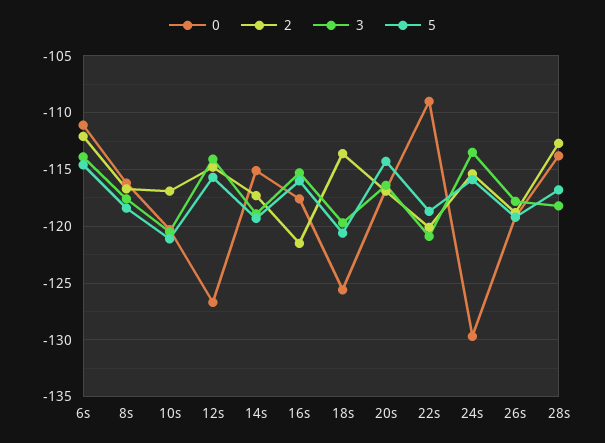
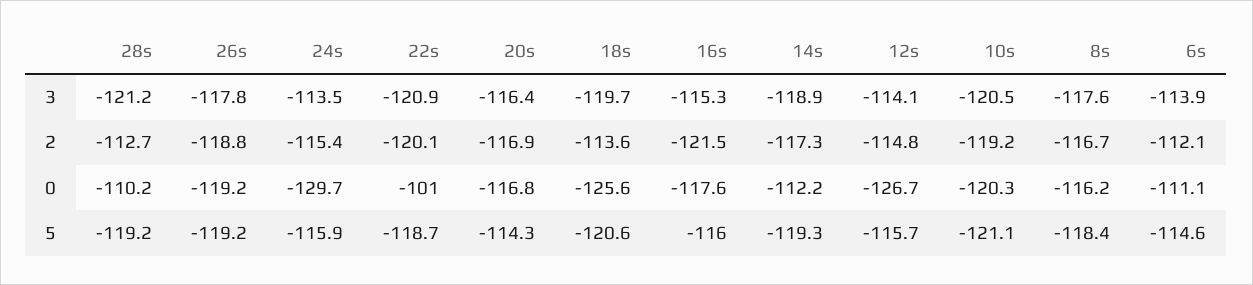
2, 10s: -117 -> -119.2
0, 14s: -115 -> -112.2
0, 22s: -109 -> -101
0, 28s: -114 -> -110.2
3, 28s: -118 -> -121.2
5, 28s: -117 -> -119.2

